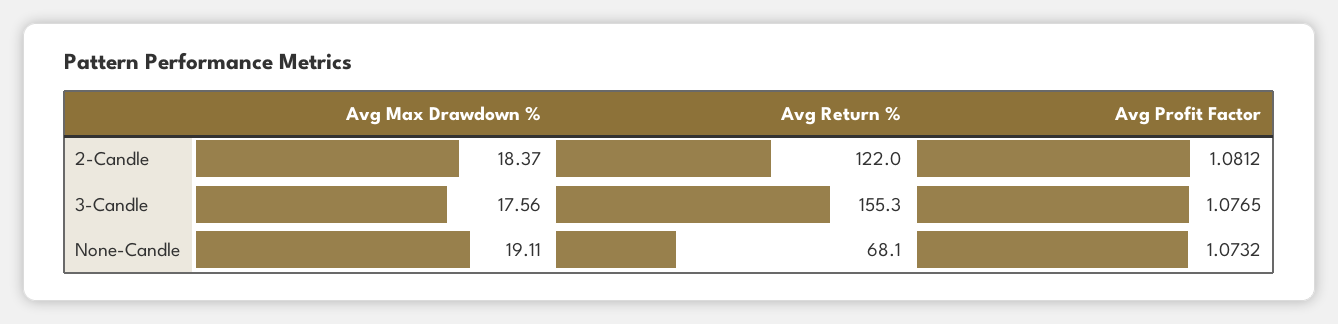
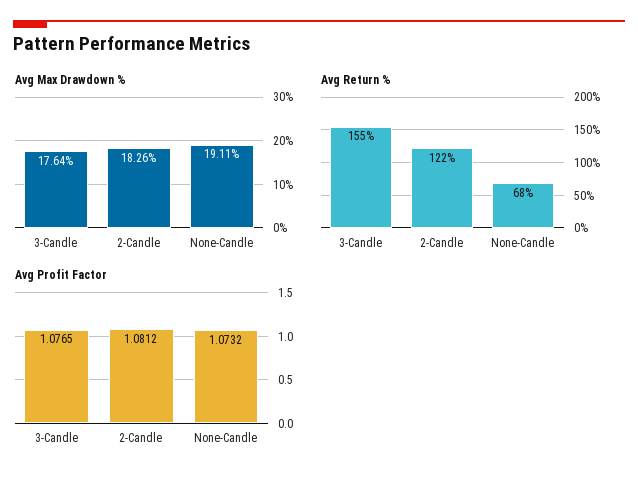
Avg Max Drawdown %, 2-Candle: 18.37 -> 18.26
Avg Max Drawdown %, 3-Candle: 17.56 -> 17.64

